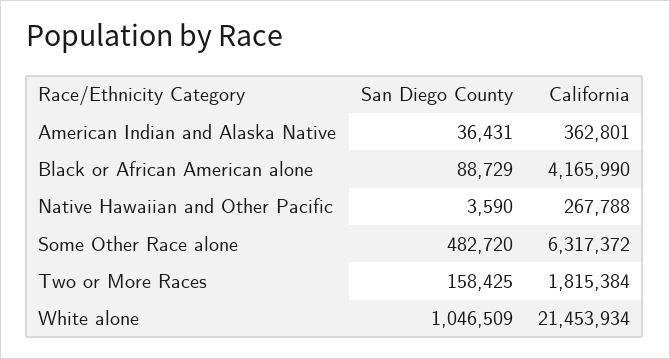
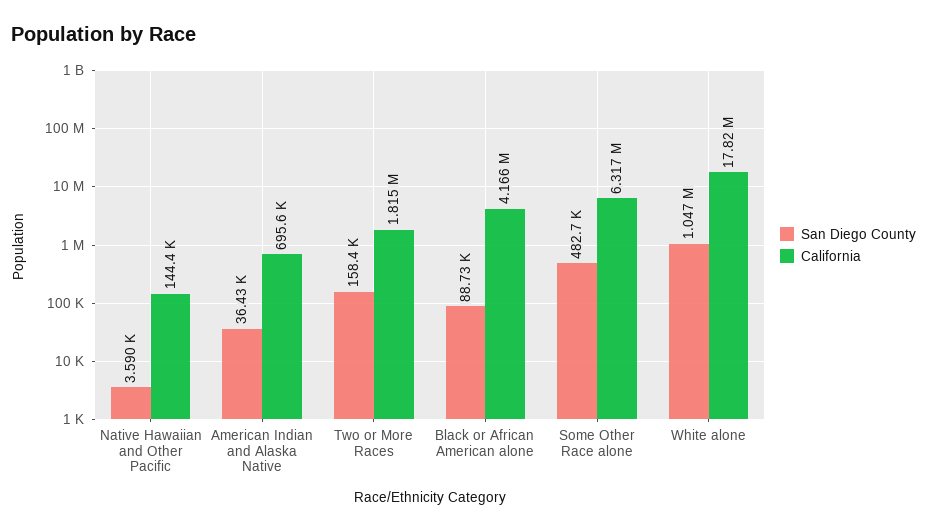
California, American Indian and Alaska Native: 362801 -> 695600
California, Native Hawaiian and Other Pacific: 267788 -> 144400
California, White alone: 21453934 -> 17820000

